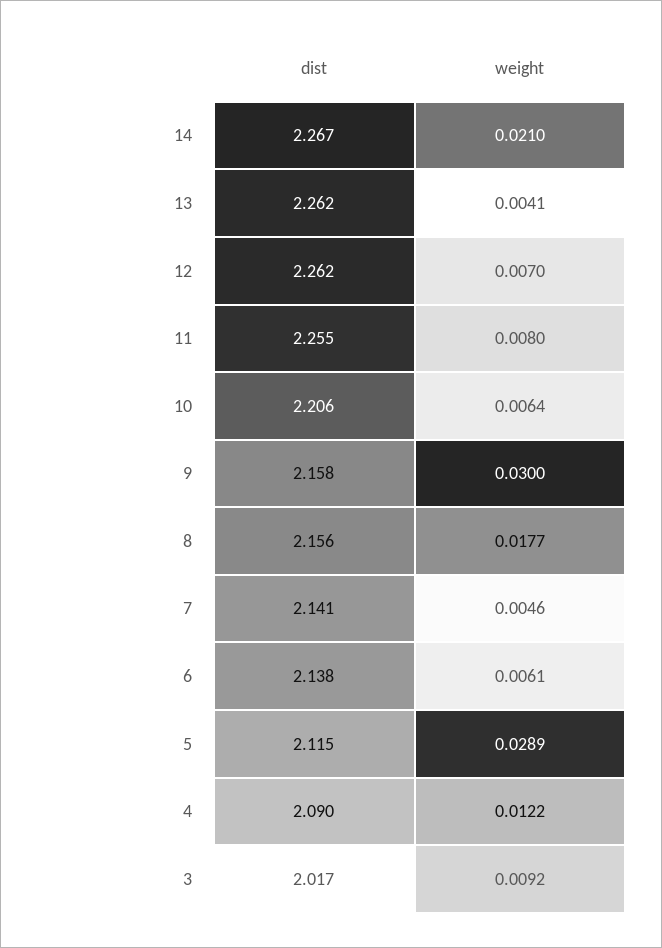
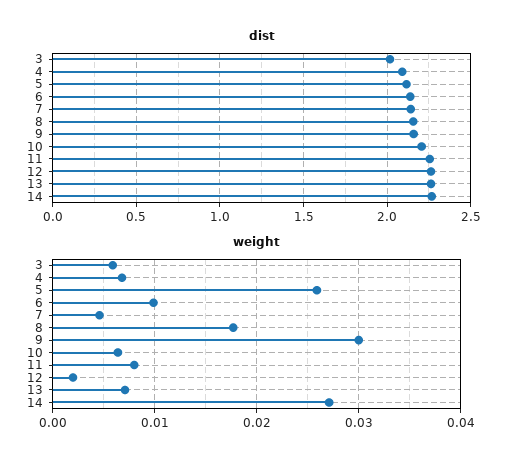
weight, 14: 0.021 -> 0.027
weight, 13: 0.0041 -> 0.007
weight, 12: 0.007 -> 0.002
weight, 6: 0.0061 -> 0.01
weight, 5: 0.0289 -> 0.026
weight, 4: 0.0122 -> 0.007
weight, 3: 0.0092 -> 0.006

